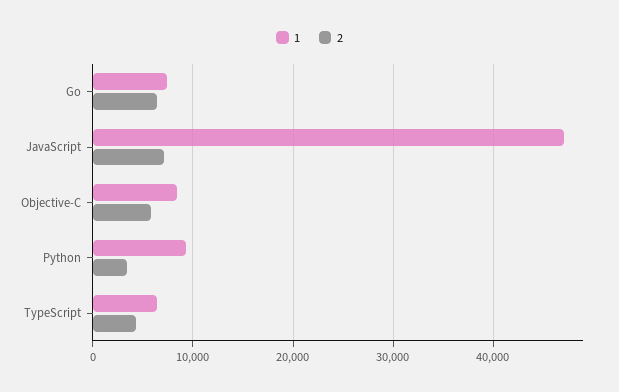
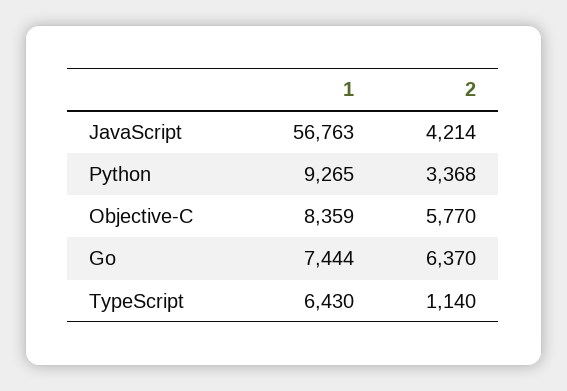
1, JavaScript: 47000 -> 56763
2, JavaScript: 7000 -> 4214
2, TypeScript: 4000 -> 1140

